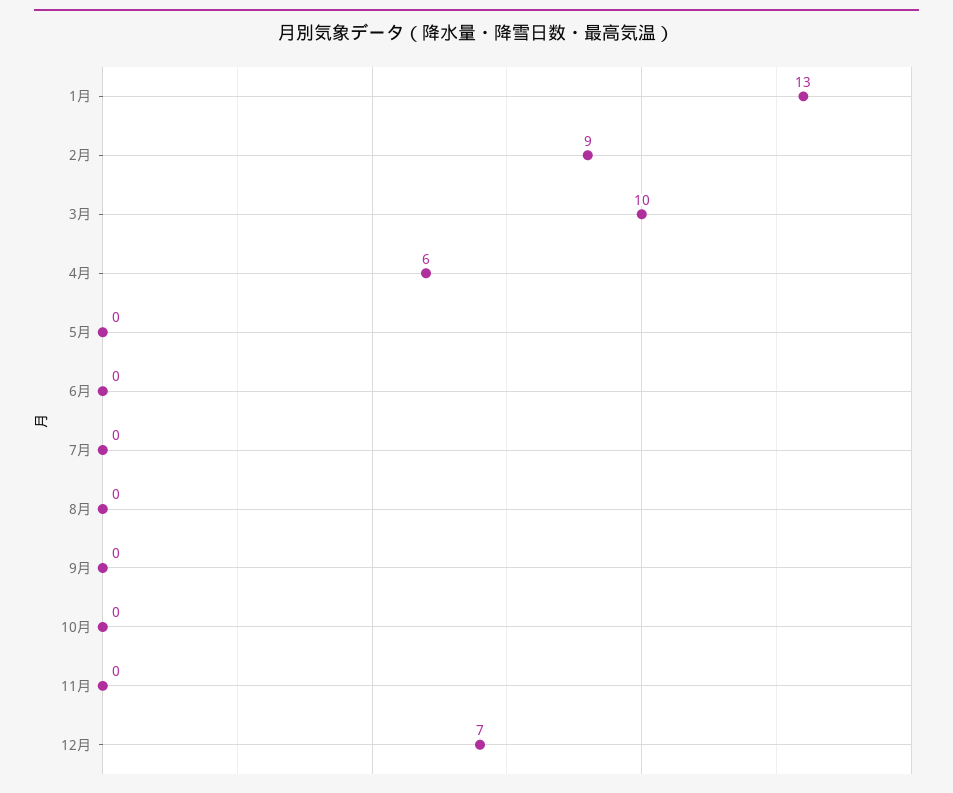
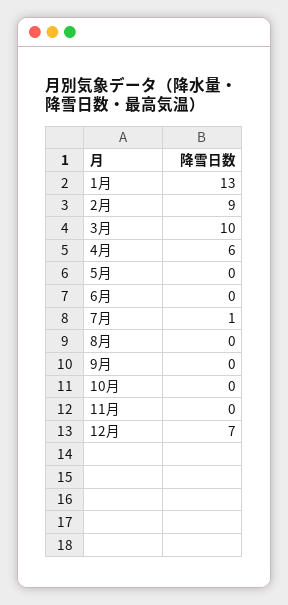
7月: 0 -> 1

